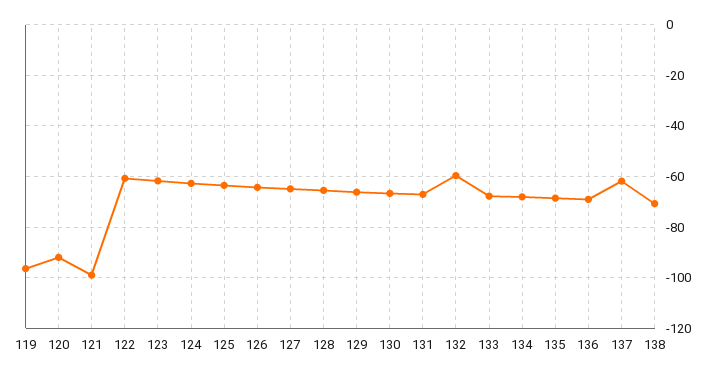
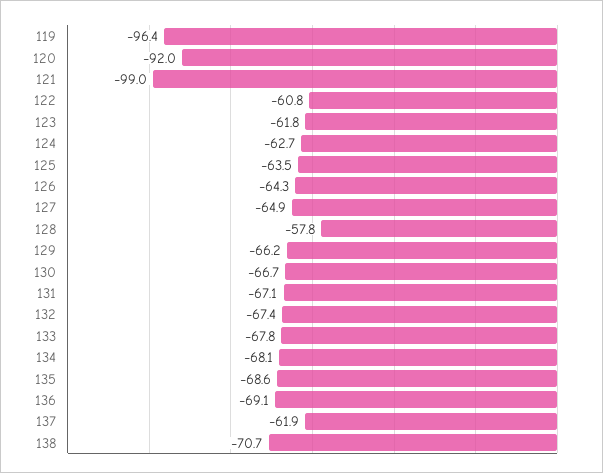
128: -65 -> -57.8
132: -60 -> -67.4

